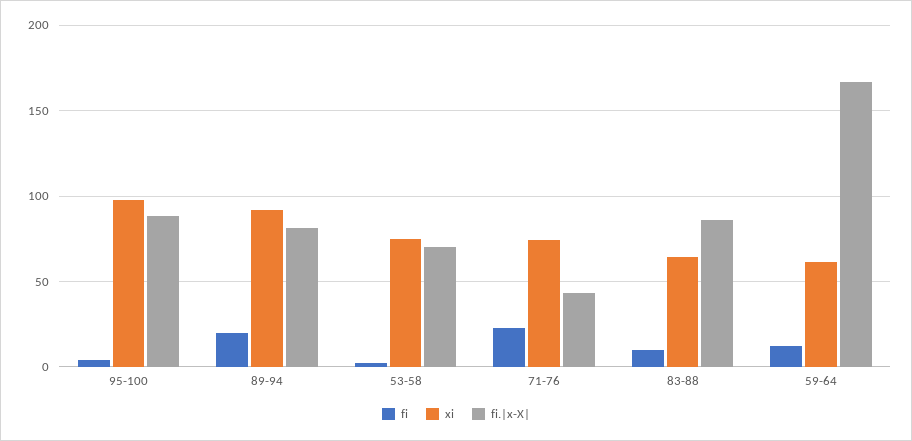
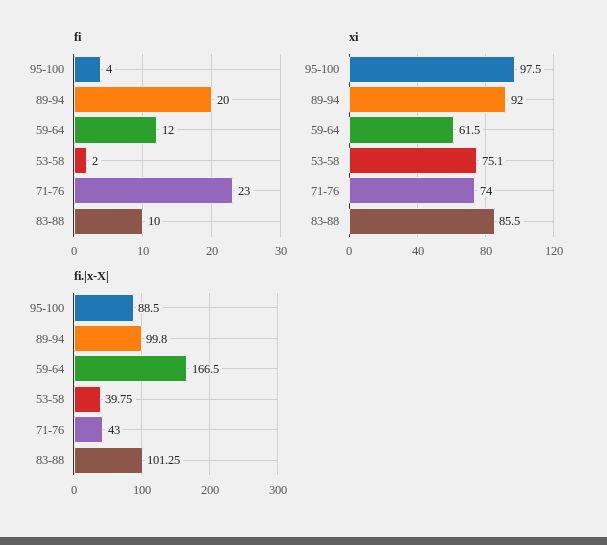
fi.|x-X|, 89-94: 80 -> 99.8
fi.|x-X|, 53-58: 70 -> 39.75
xi, 83-88: 65 -> 85.5
fi.|x-X|, 83-88: 85 -> 101.25

